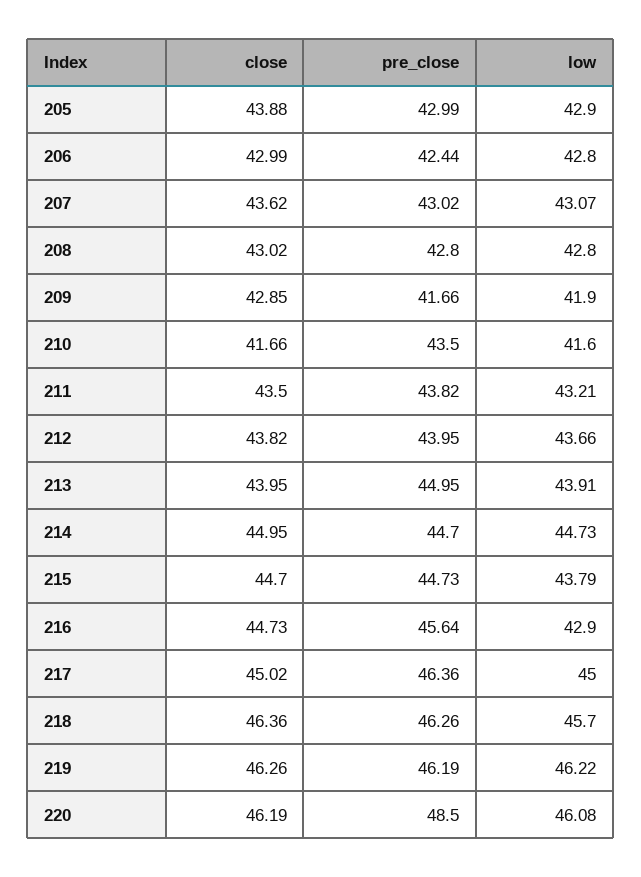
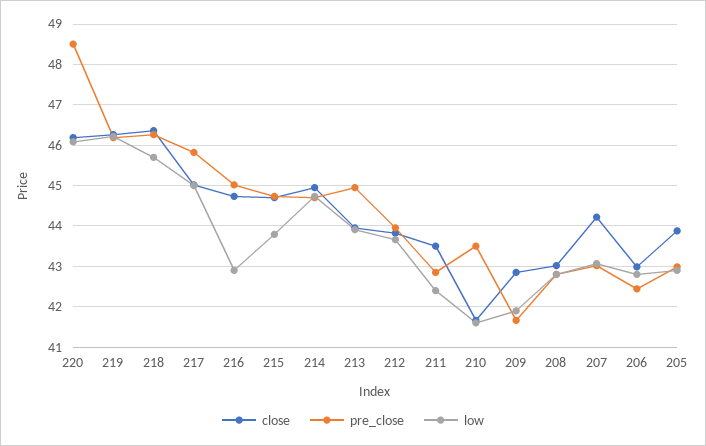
close, 207: 43.62 -> 44.2
pre_close, 211: 43.82 -> 42.8
low, 211: 43.21 -> 42.4
pre_close, 216: 45.64 -> 45
pre_close, 217: 46.36 -> 45.8

